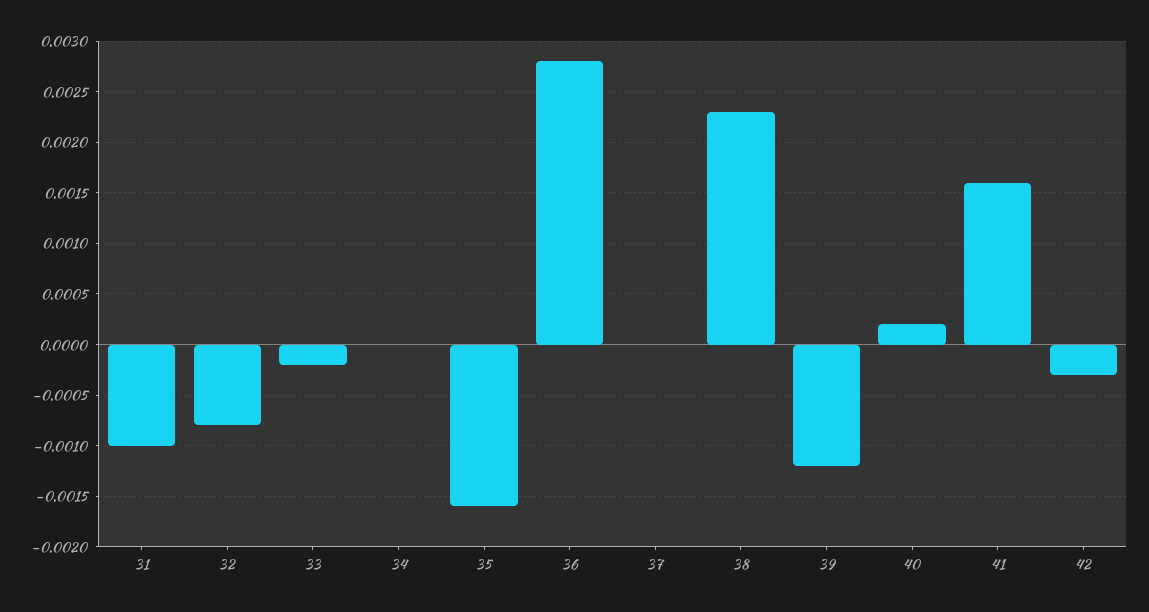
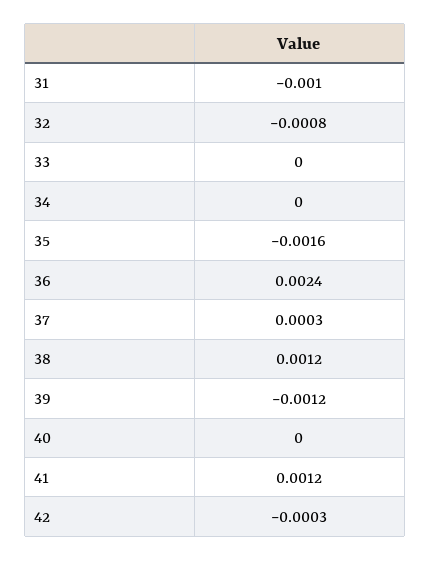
33: -0.0002 -> 0
36: 0.0028 -> 0.0024
37: 0 -> 0.0003
38: 0.0023 -> 0.0012
40: 0.0002 -> 0
41: 0.0016 -> 0.0012

